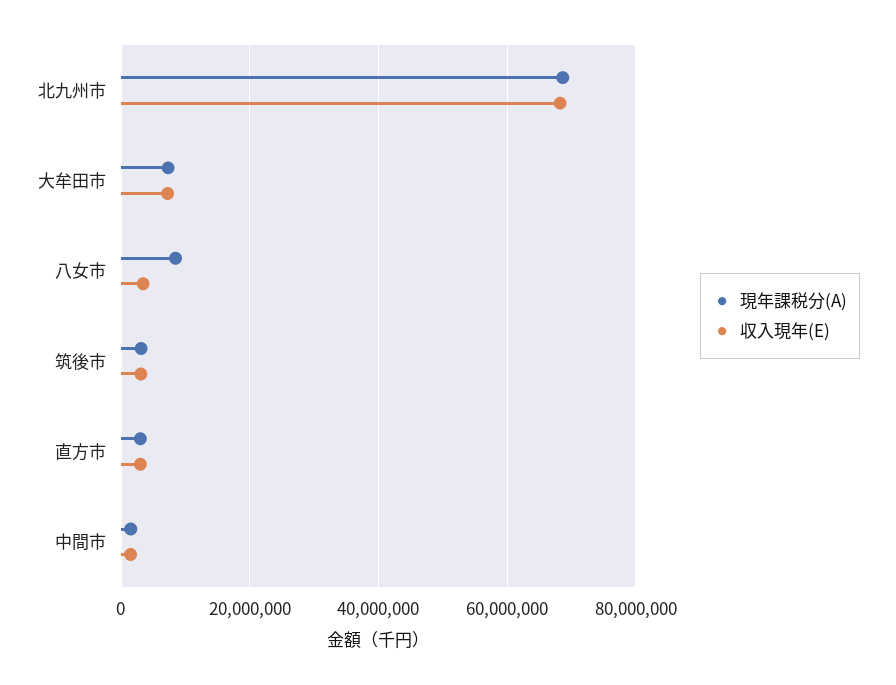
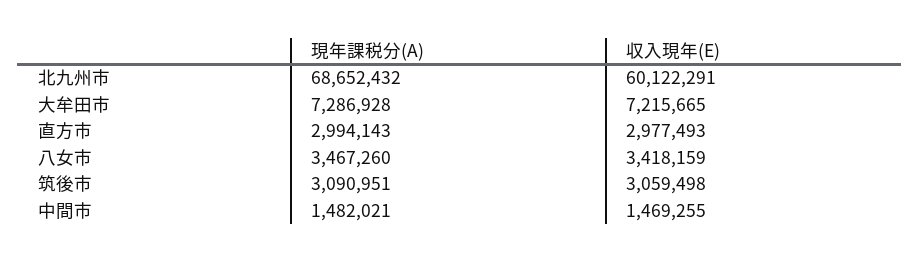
収入現年(E), 北九州市: 68000000 -> 60122291
現年課税分(A), 八女市: 8000000 -> 3467260

